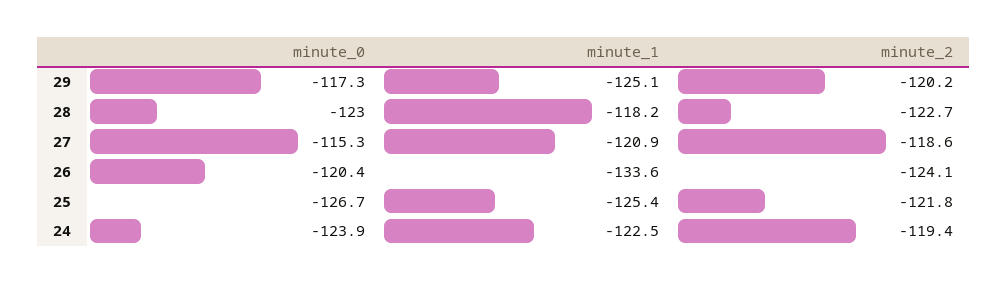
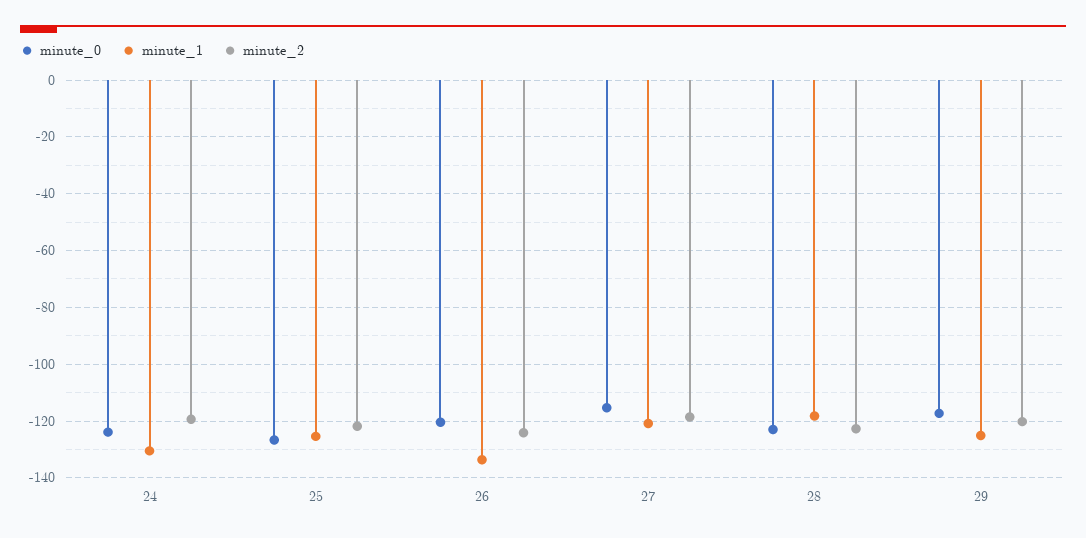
minute_1, 24: -122.5 -> -130

